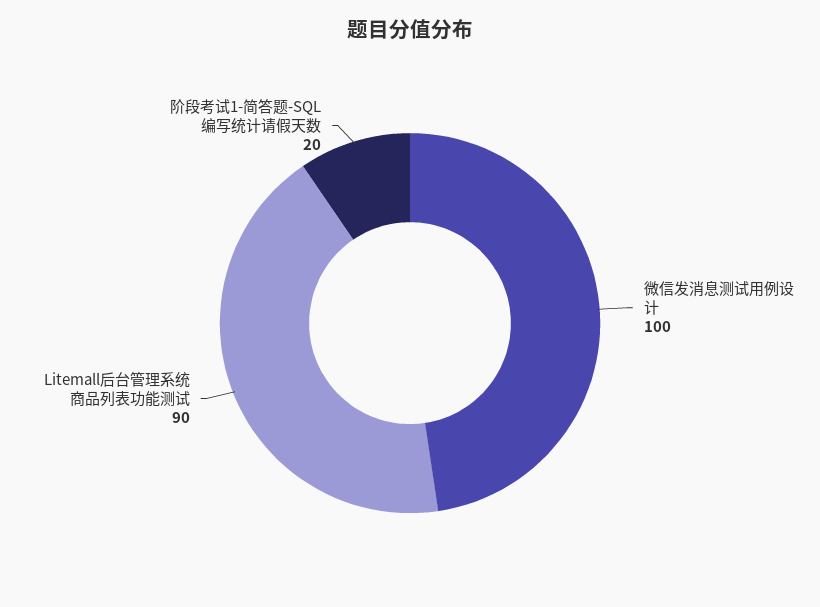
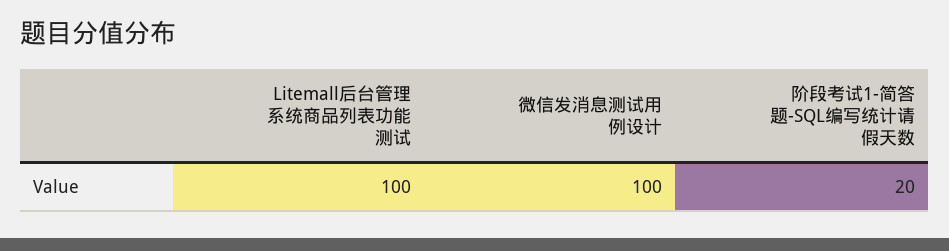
Litemall后台管理系统商品列表功能测试: 90 -> 100

